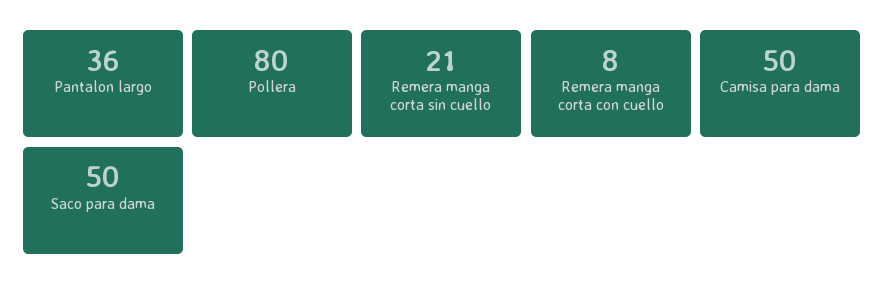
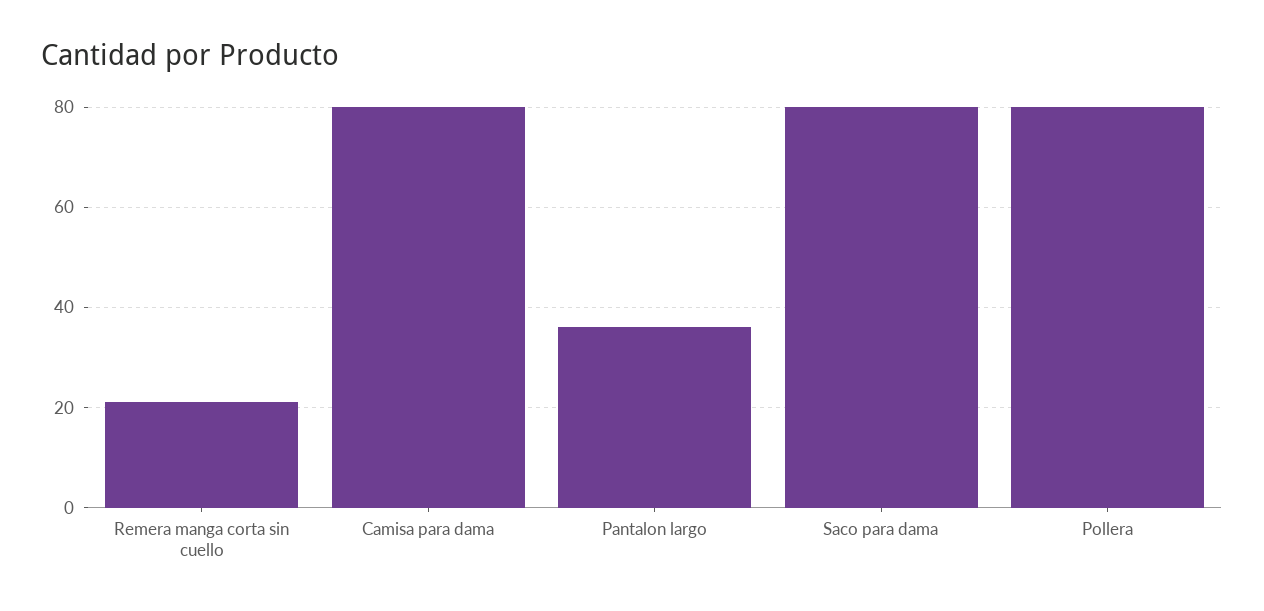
Remera manga corta con cuello: 8 -> none
Camisa para dama: 50 -> 80
Saco para dama: 50 -> 80

